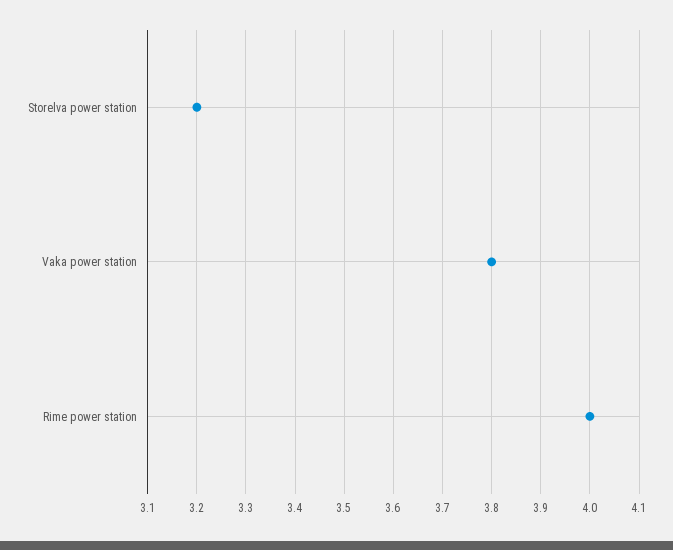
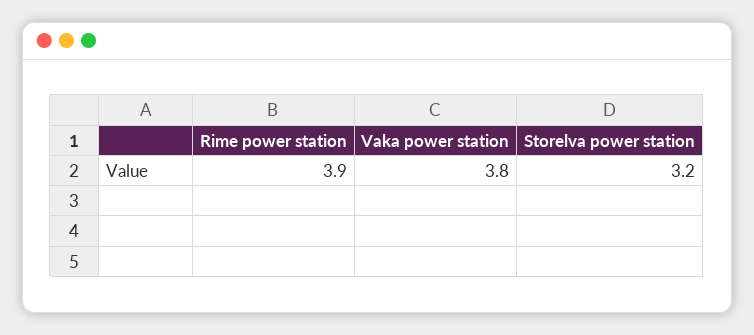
Rime power station: 4 -> 3.9

